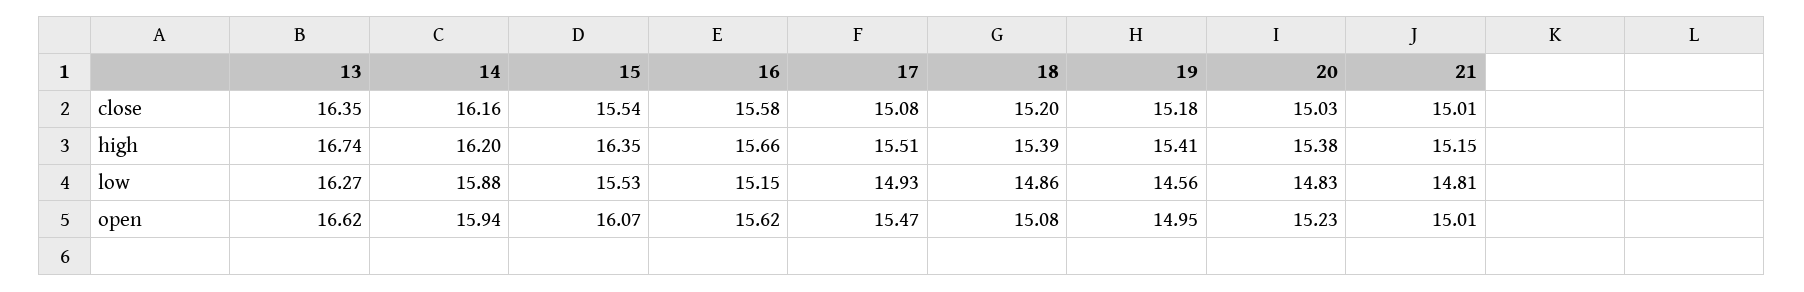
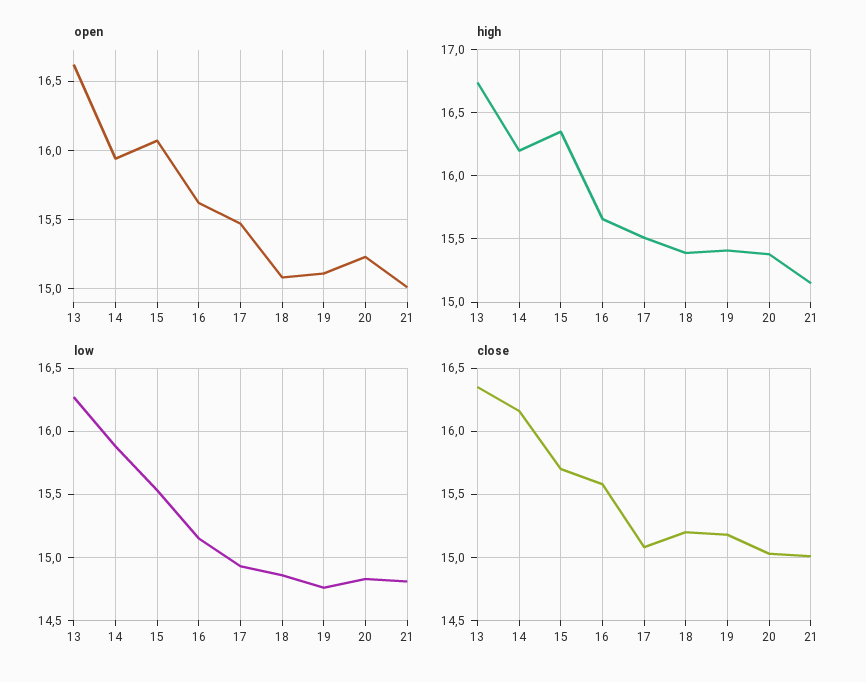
close, 15: 15.54 -> 15.7
low, 19: 14.56 -> 14.75
open, 19: 14.95 -> 15.1

